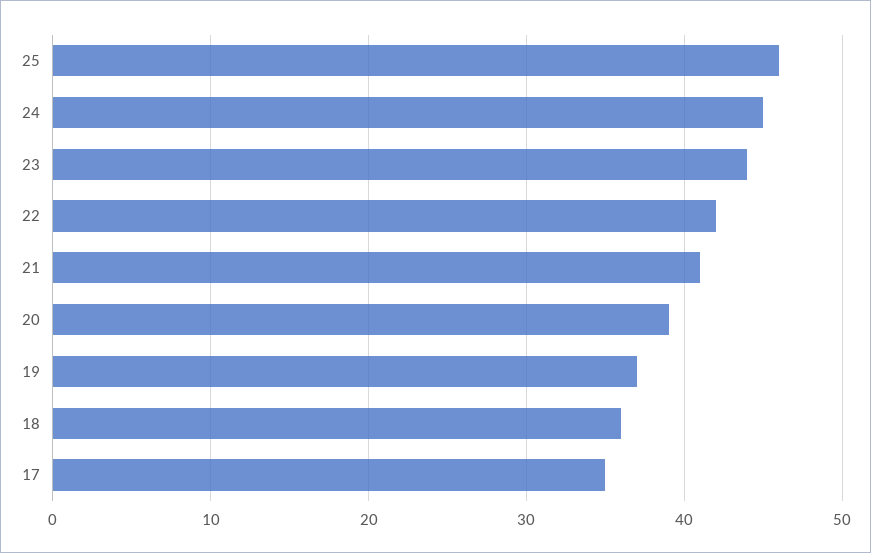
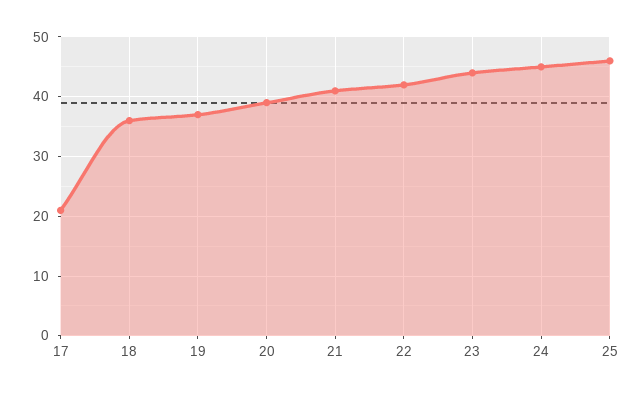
17: 35 -> 20

